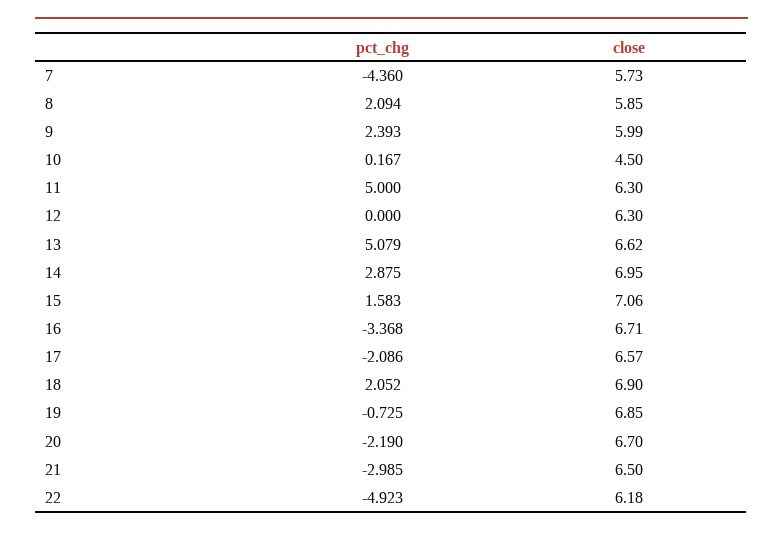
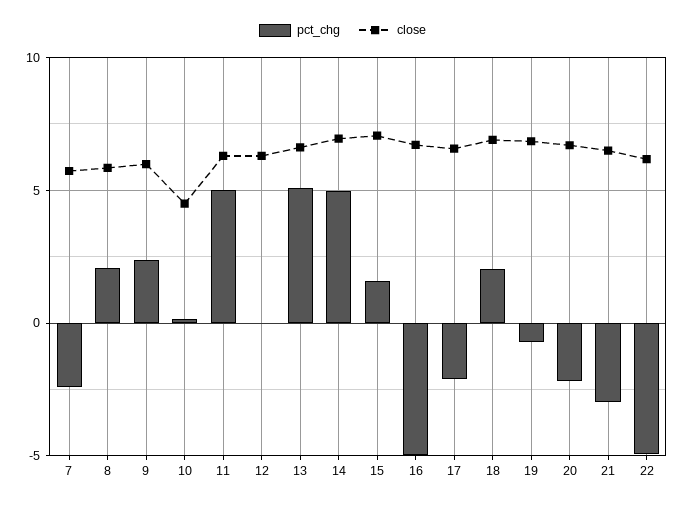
pct_chg, 7: -4.36 -> -2.5
pct_chg, 14: 2.875 -> 5
pct_chg, 16: -3.368 -> -5

